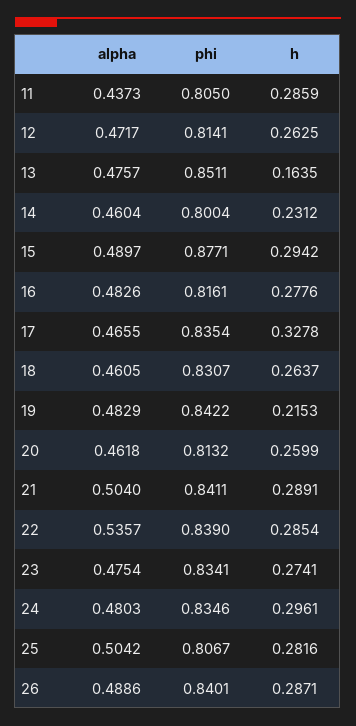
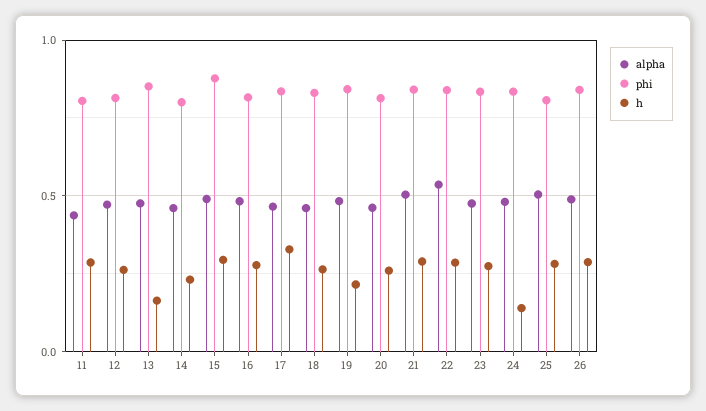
h, 24: 0.2961 -> 0.15

